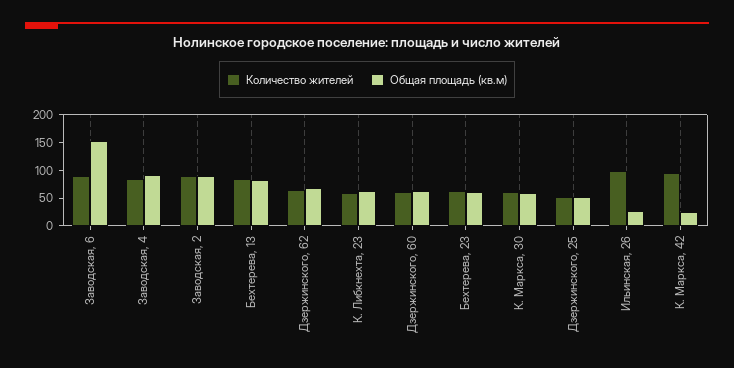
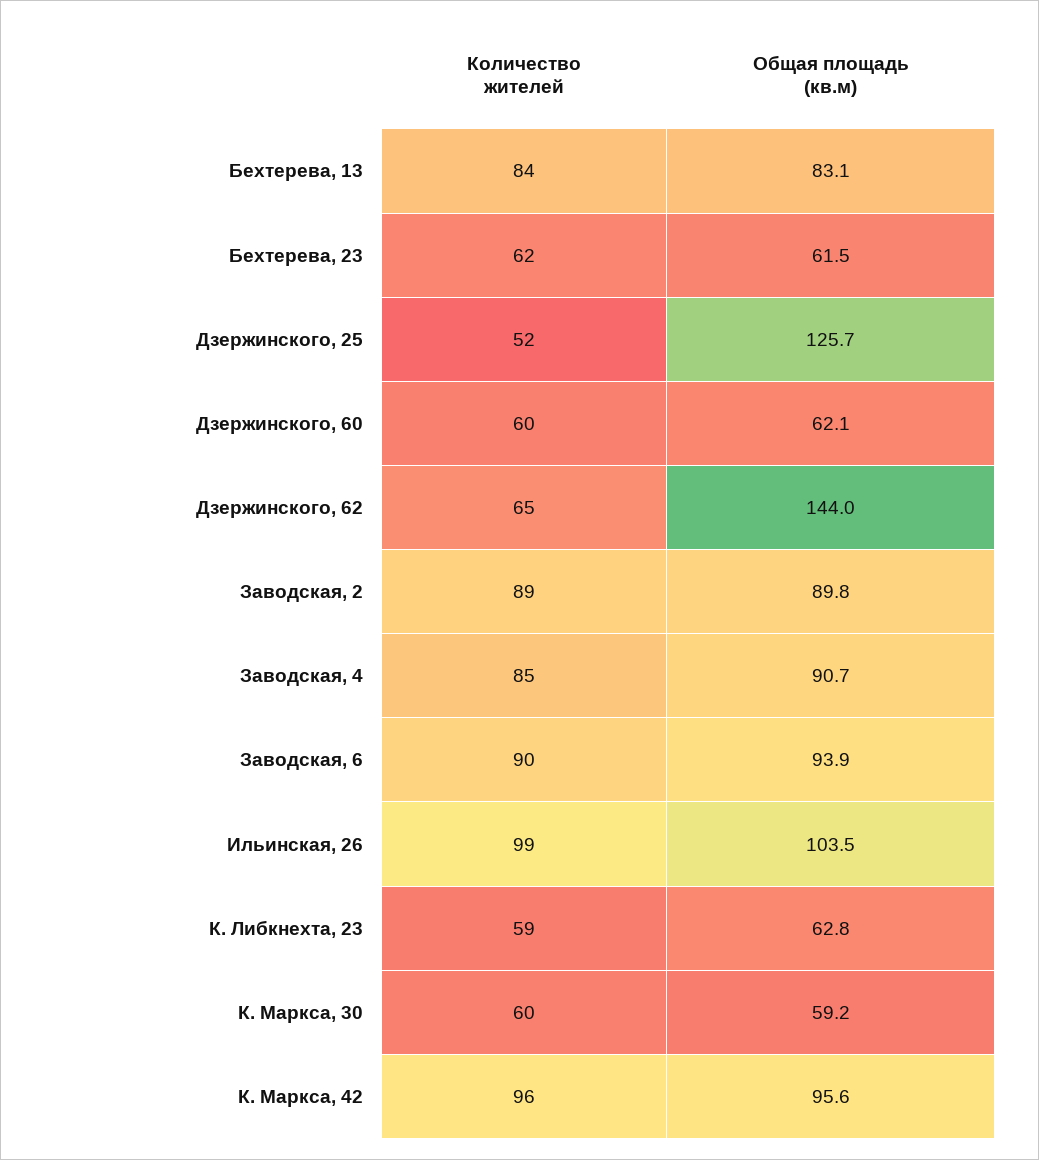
Общая площадь (кв.м), Заводская, 6: 150 -> 93.9
Общая площадь (кв.м), Дзержинского, 62: 75 -> 144
Общая площадь (кв.м), Дзержинского, 25: 50 -> 125.7
Общая площадь (кв.м), Ильинская, 26: 25 -> 103.5
Общая площадь (кв.м), К. Маркса, 42: 25 -> 95.6

